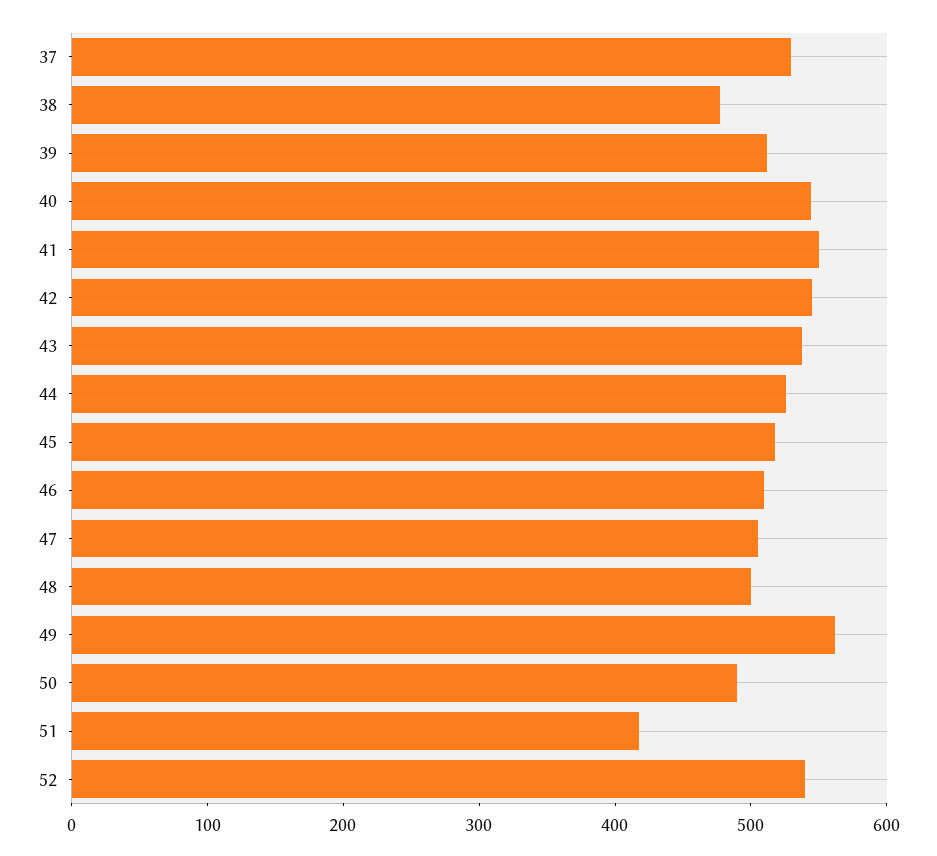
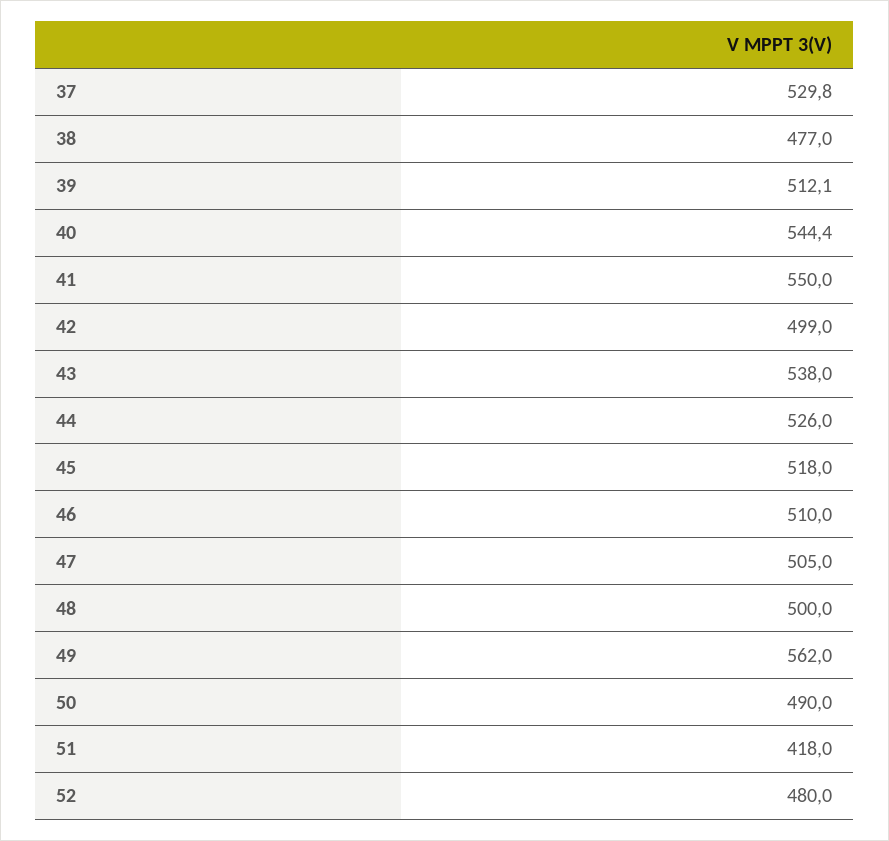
42: 540 -> 499
52: 540 -> 480

